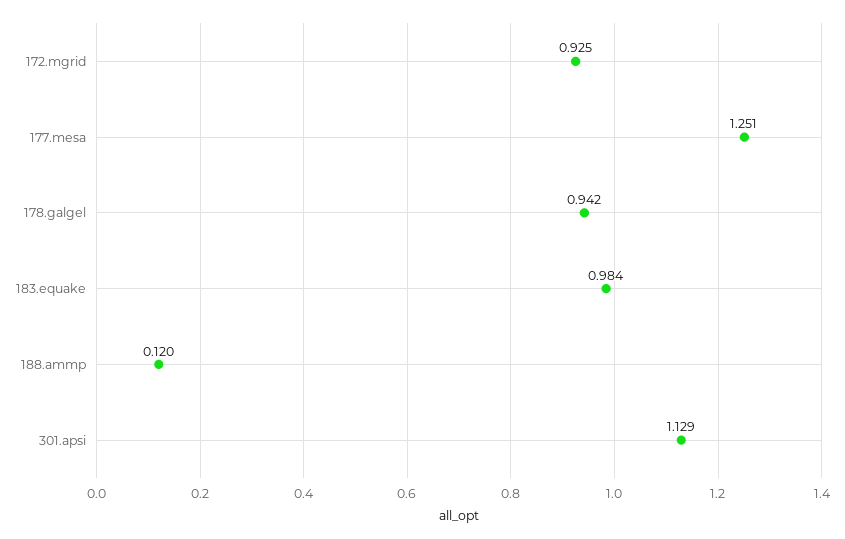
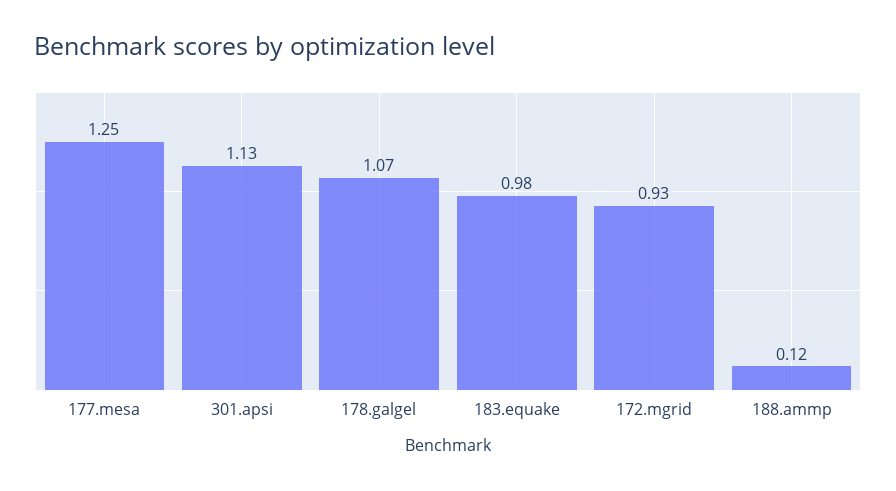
178.galgel: 0.942 -> 1.07

